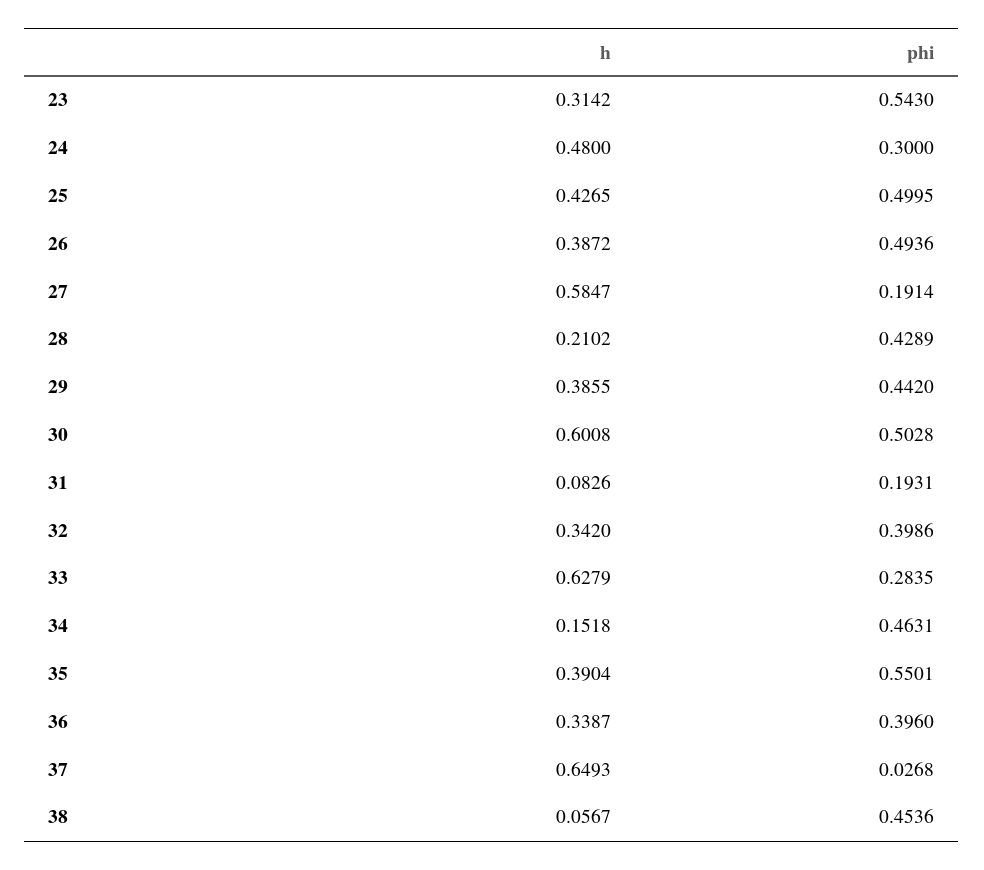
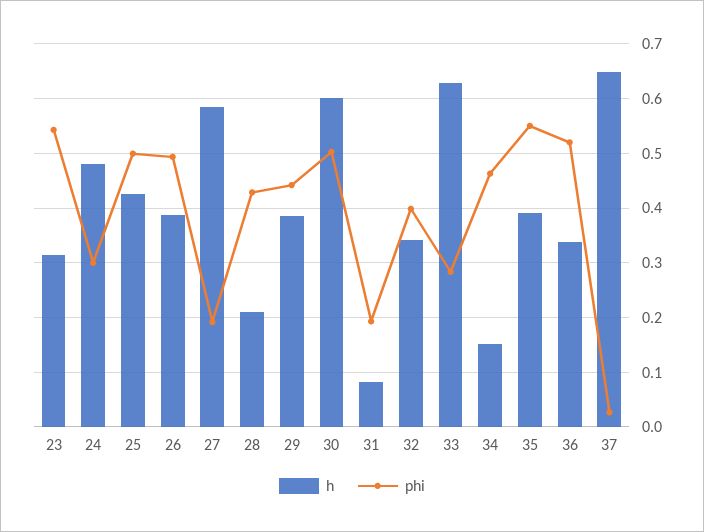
phi, 36: 0.396 -> 0.52
h, 38: 0.0567 -> none
phi, 38: 0.4536 -> none

